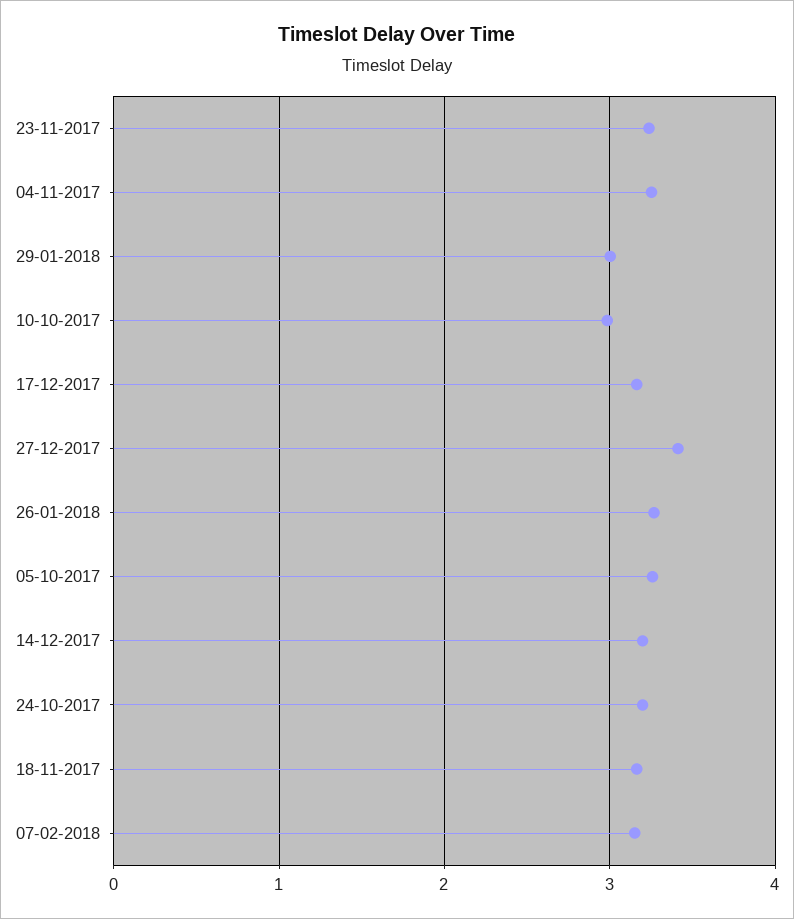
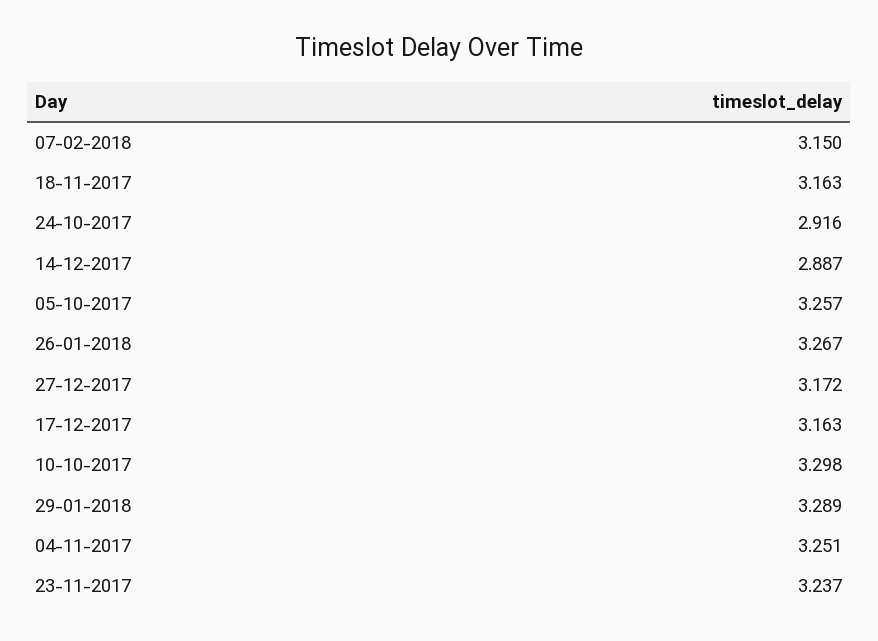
29-01-2018: 3 -> 3.289
10-10-2017: 3 -> 3.298
27-12-2017: 3.4 -> 3.172
14-12-2017: 3.2 -> 2.887
24-10-2017: 3.2 -> 2.916

